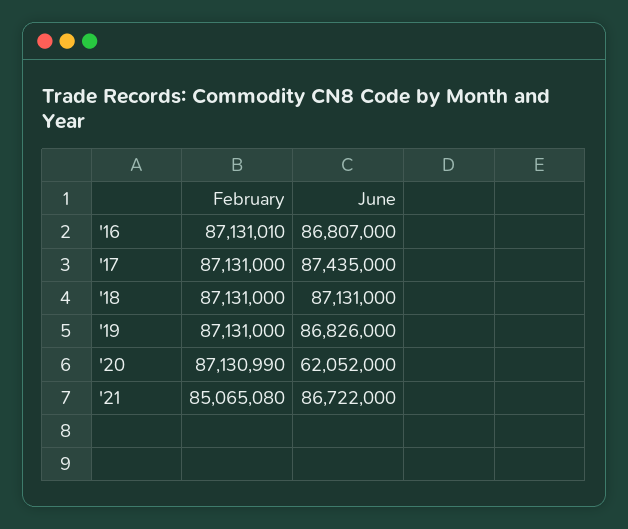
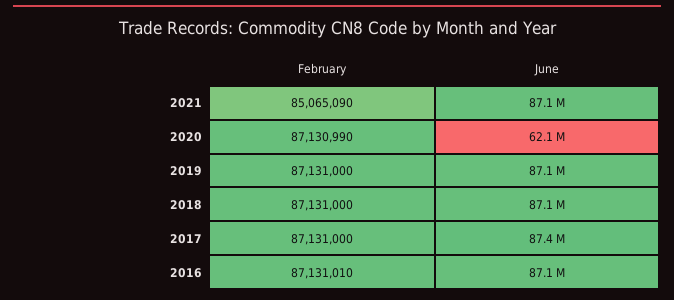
June, '16: 86807000 -> 87100000
June, '19: 86826000 -> 87100000
February, '21: 85065080 -> 85065090
June, '21: 86722000 -> 87100000

